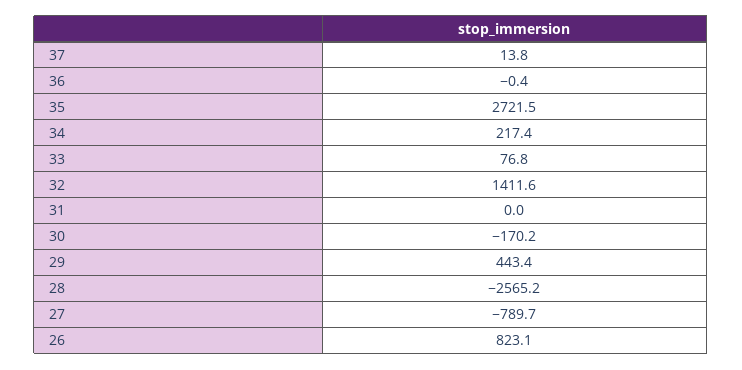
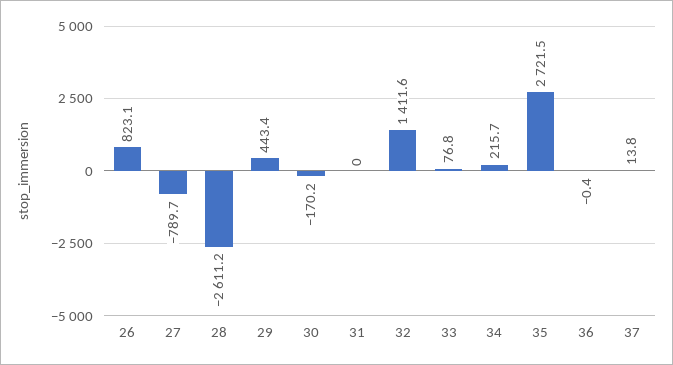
34: 217.4 -> 215.7
28: -2565.2 -> -2611.2

